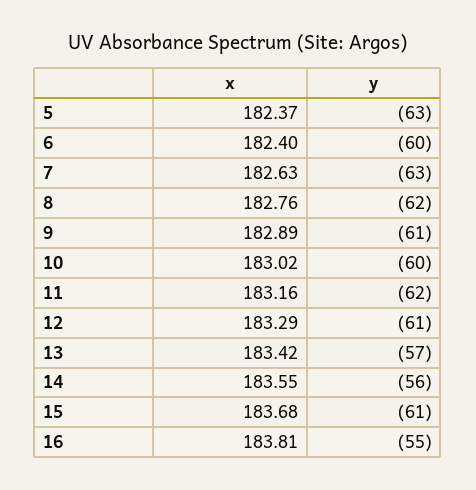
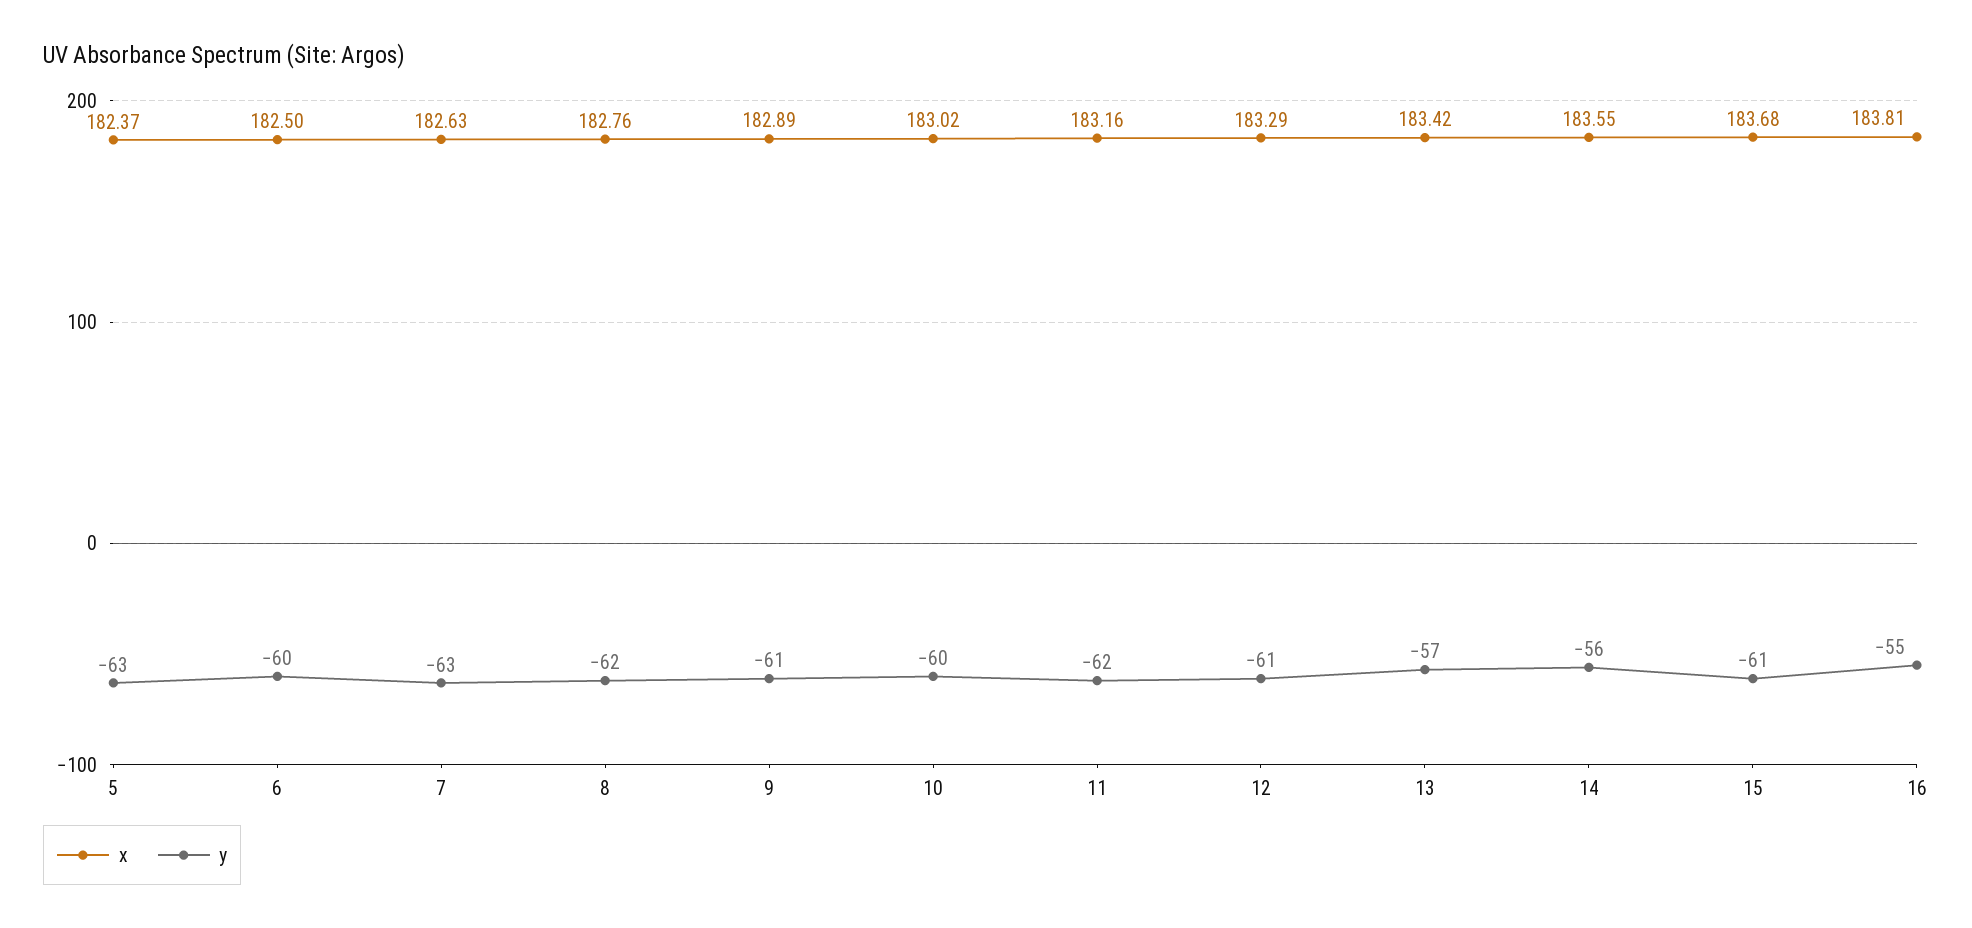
x, 6: 182.4 -> 182.5

